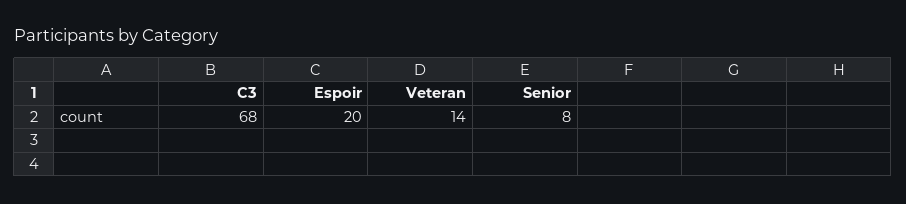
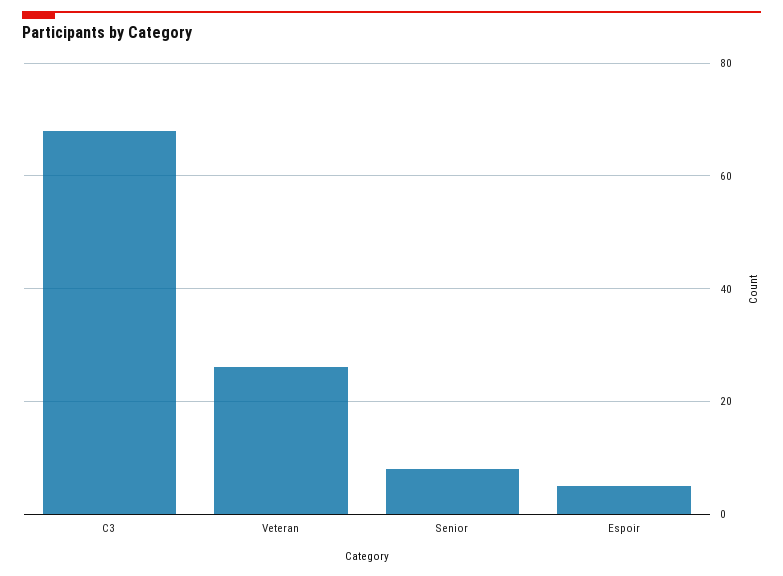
Espoir: 20 -> 5
Veteran: 14 -> 25

